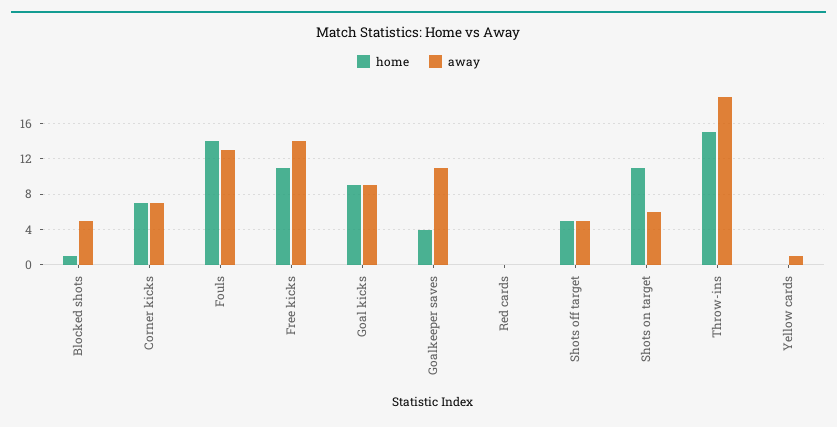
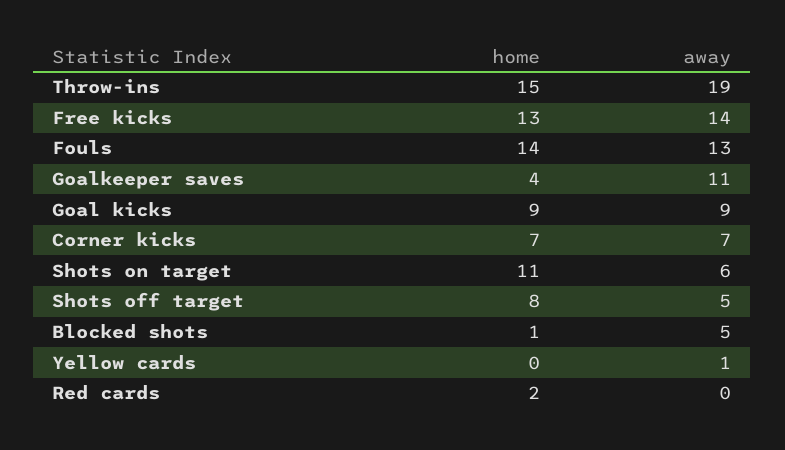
home, Free kicks: 11 -> 13
home, Red cards: 0 -> 2
home, Shots off target: 5 -> 8

